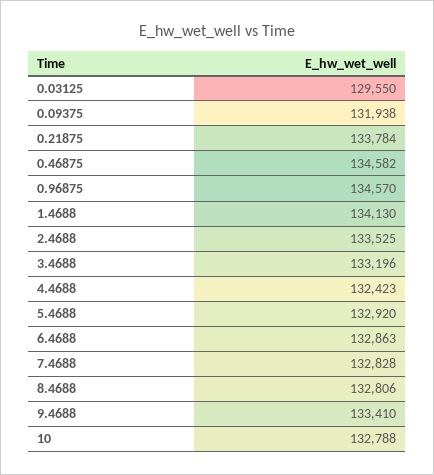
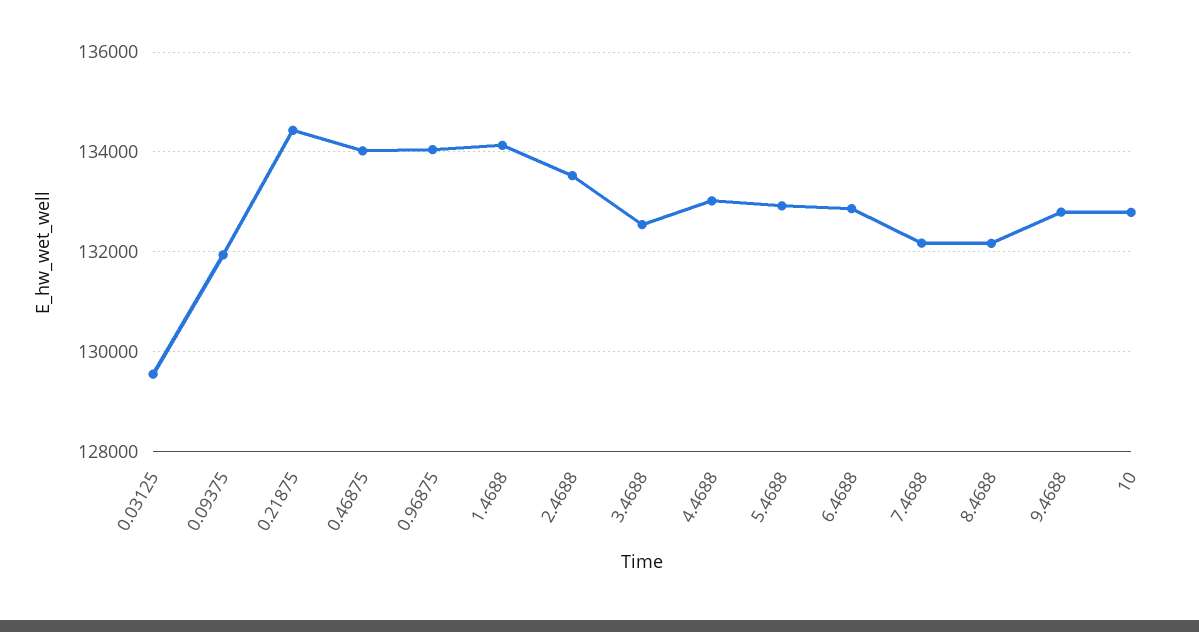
0.21875: 133784 -> 134400
0.46875: 134582 -> 134000
0.96875: 134570 -> 134000
3.4688: 133196 -> 132600
4.4688: 132423 -> 133000
7.4688: 132828 -> 132200
8.4688: 132806 -> 132200
9.4688: 133410 -> 132800

